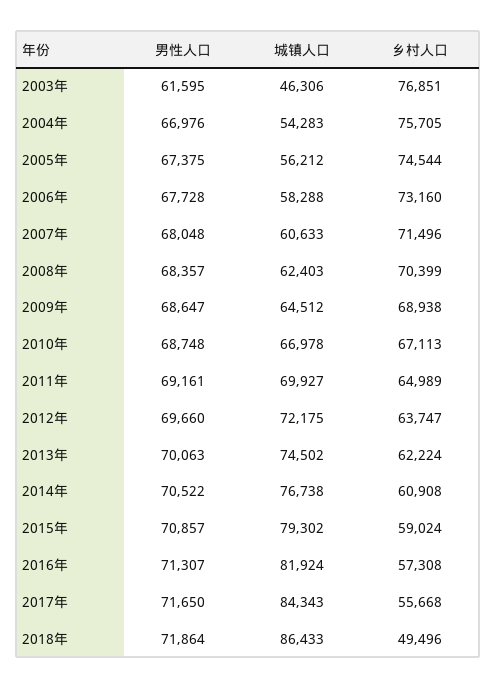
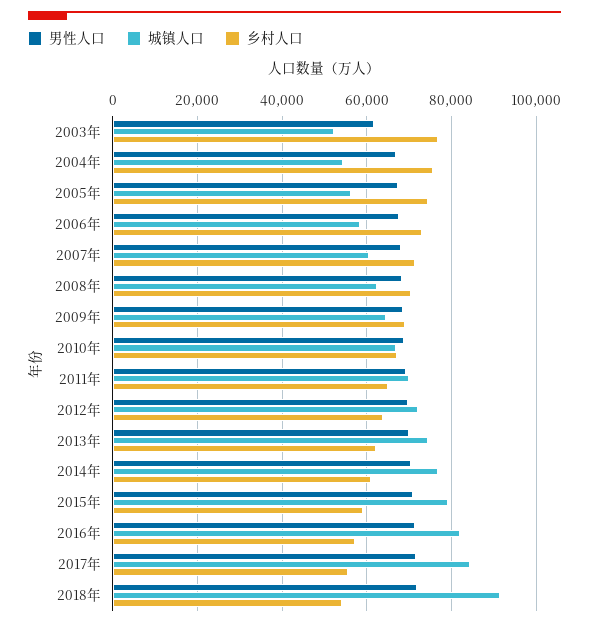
城镇人口, 2003年: 46306 -> 52000
城镇人口, 2018年: 86433 -> 92000
乡村人口, 2018年: 49496 -> 54000

